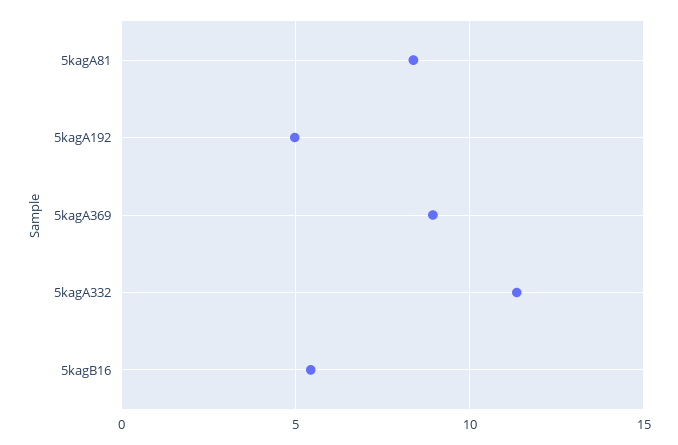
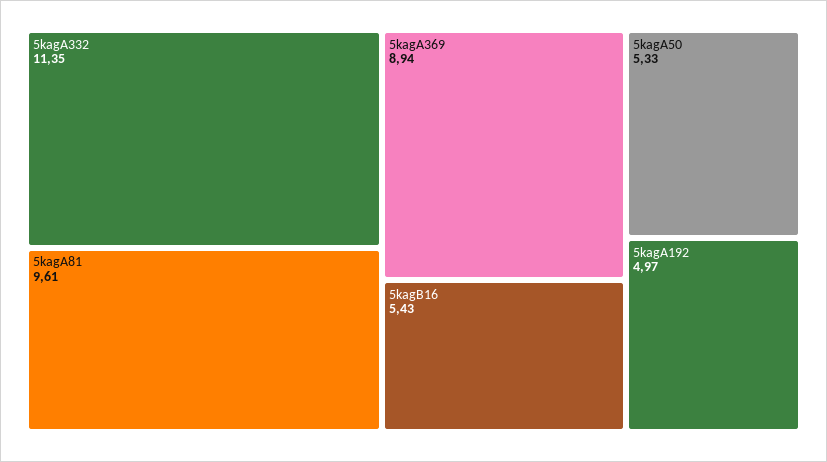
5kagA81: 8.5 -> 9.61
5kagA50: none -> 5.33

